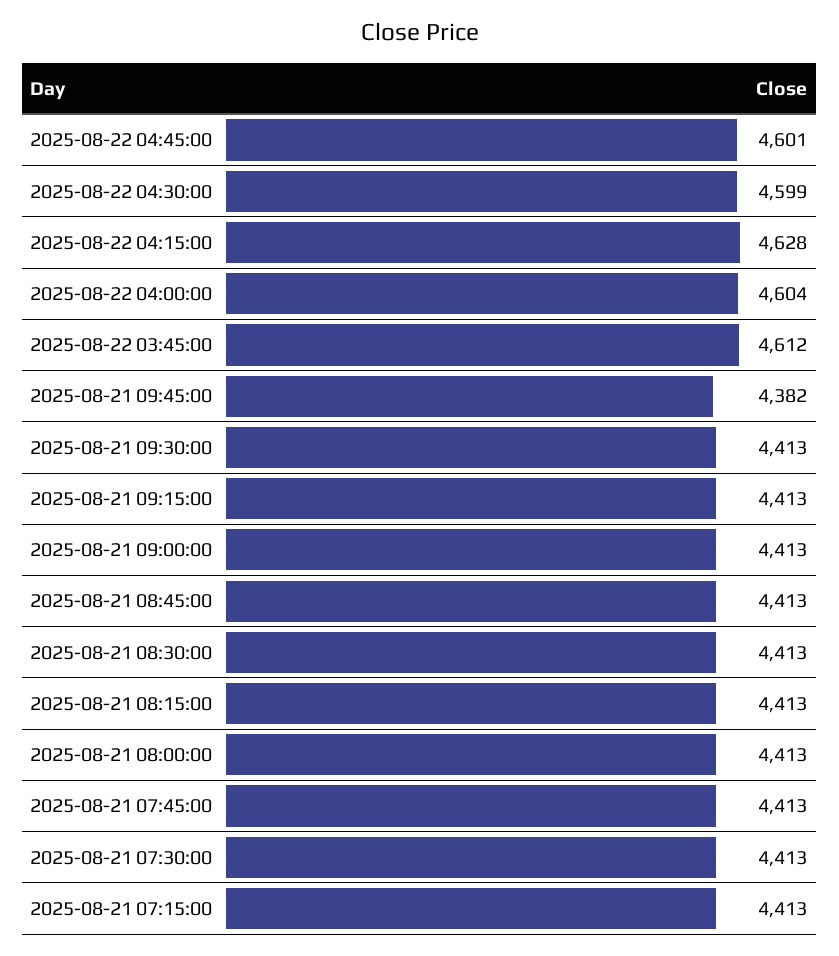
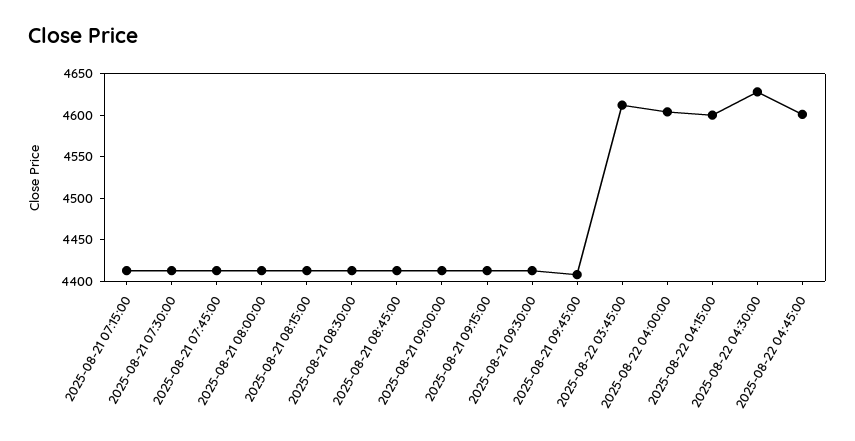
2025-08-22 04:30:00: 4599 -> 4630
2025-08-22 04:15:00: 4628 -> 4600
2025-08-21 09:45:00: 4382 -> 4410

